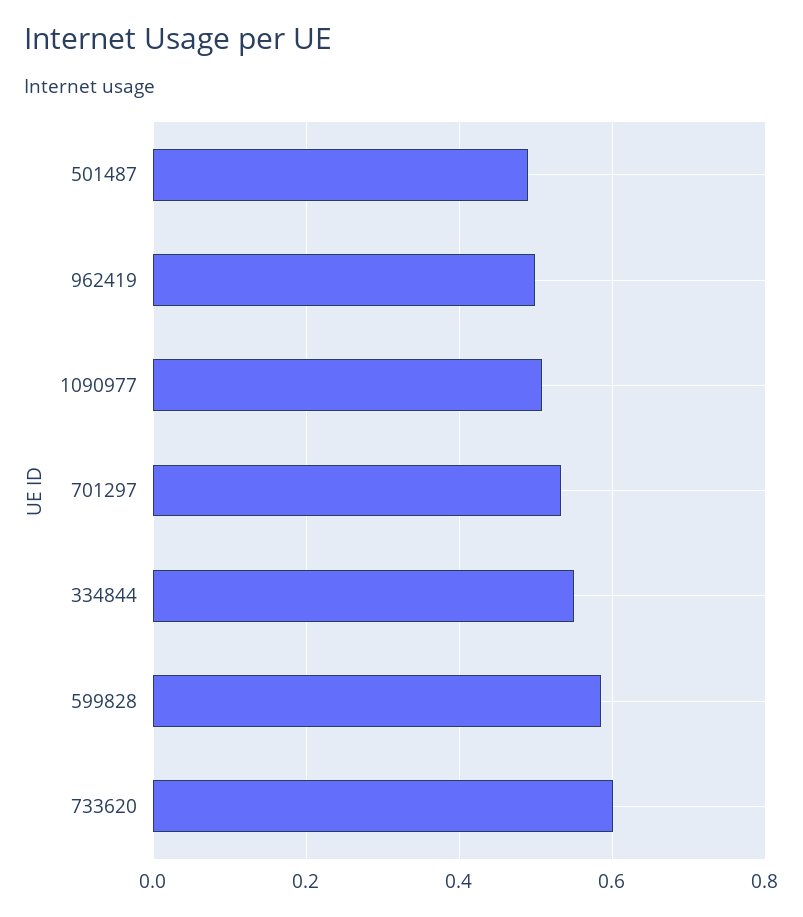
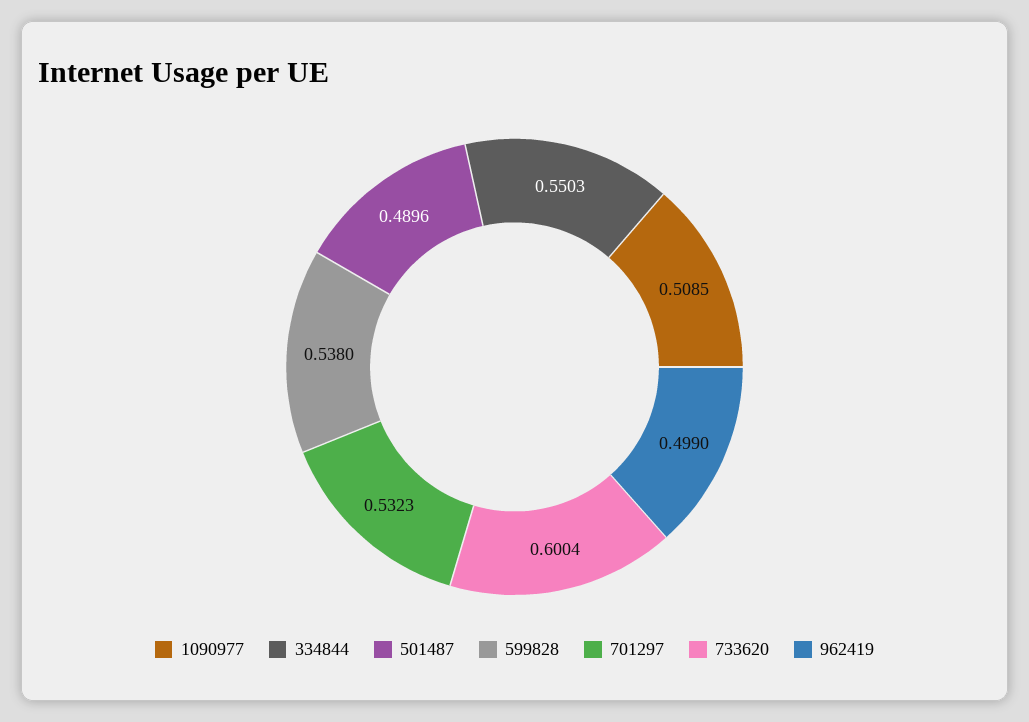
599828: 0.58 -> 0.538

